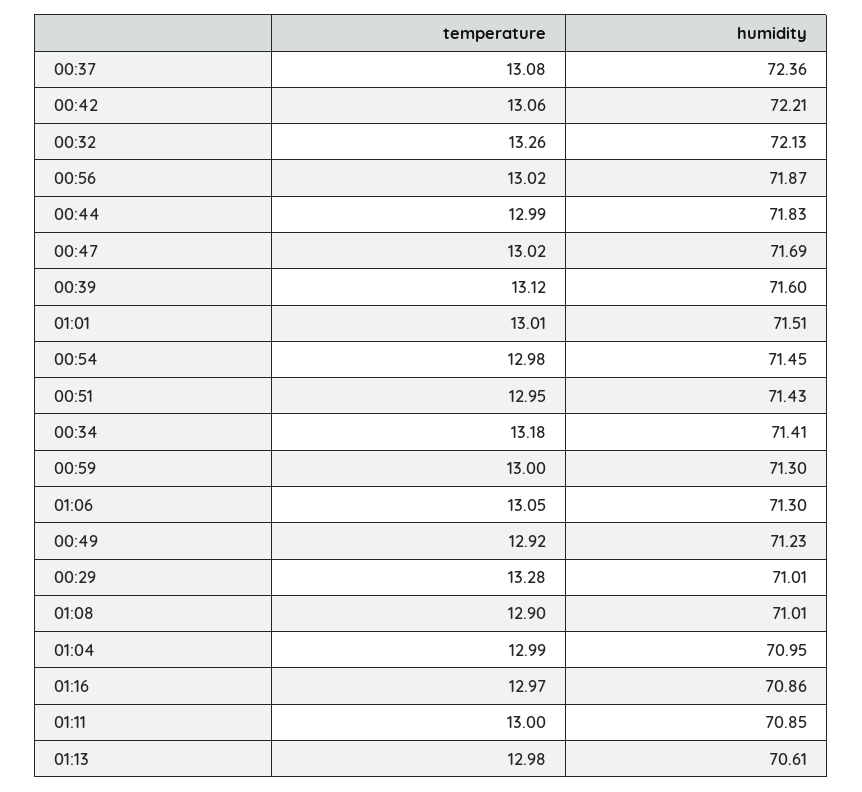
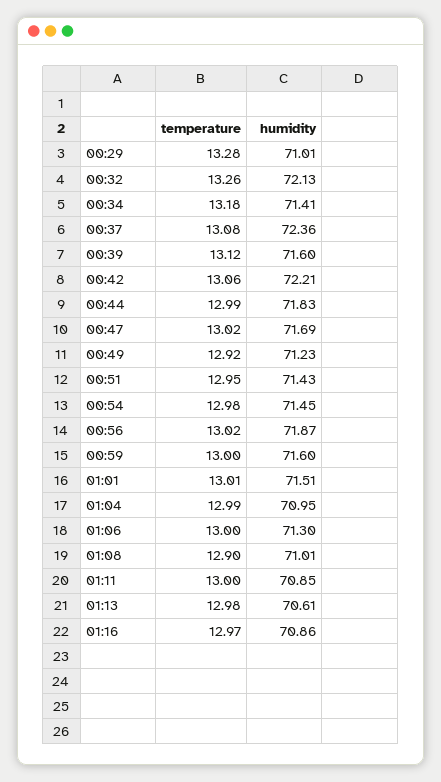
humidity, 00:59: 71.3 -> 71.6
temperature, 01:06: 13.05 -> 13

